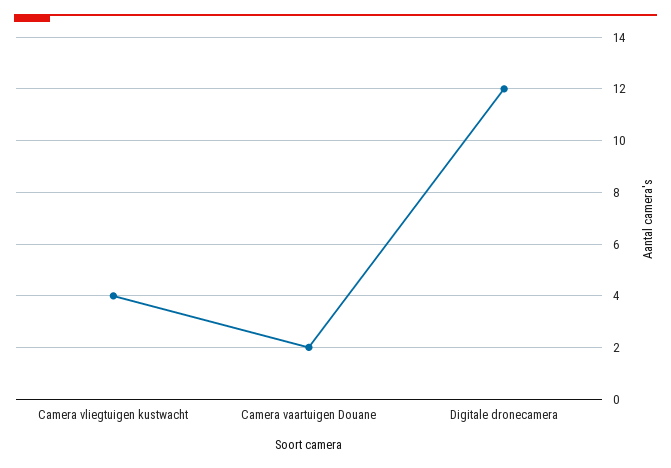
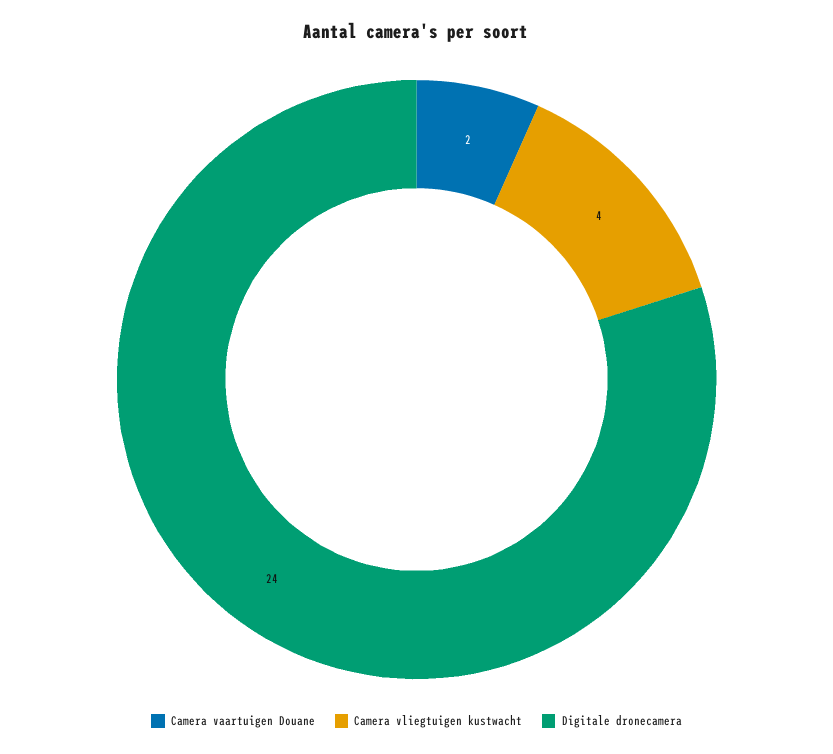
Digitale dronecamera: 12 -> 24

